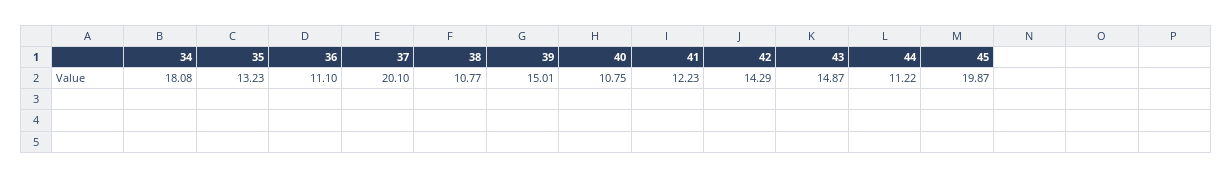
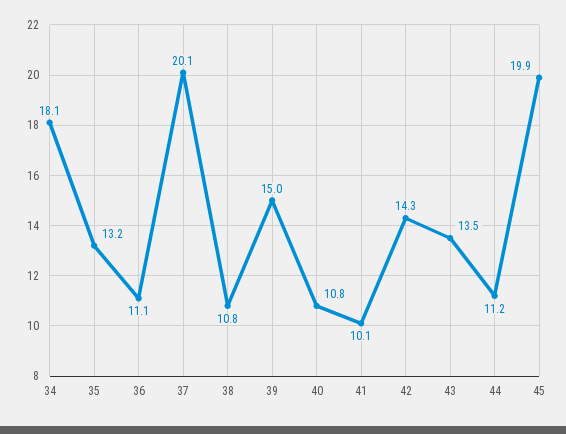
41: 12.23 -> 10.1
43: 14.87 -> 13.5

